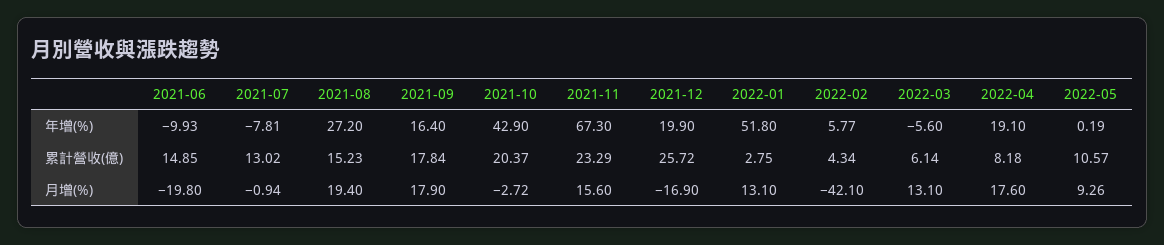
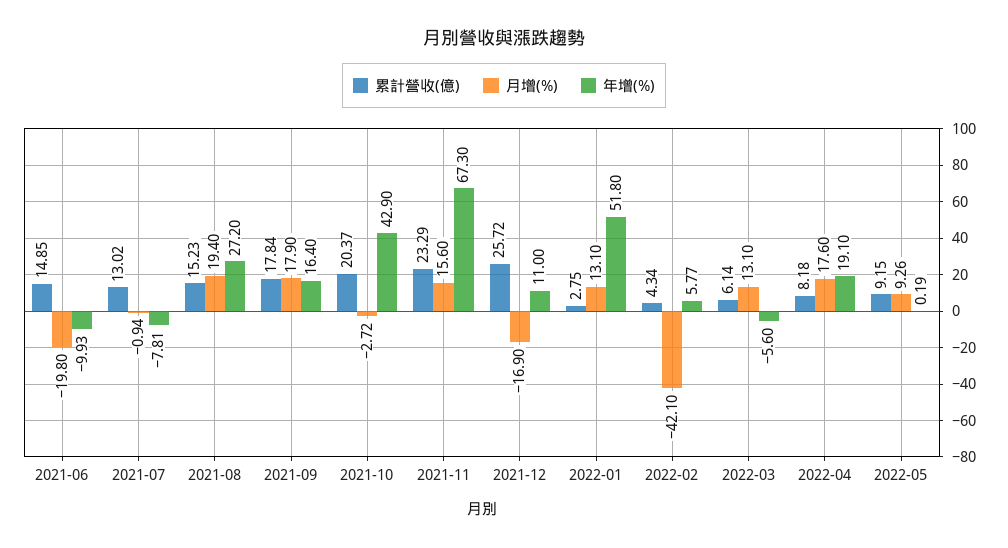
年增(%), 2021-12: 19.9 -> 11
累計營收(億), 2022-05: 10.57 -> 9.15

